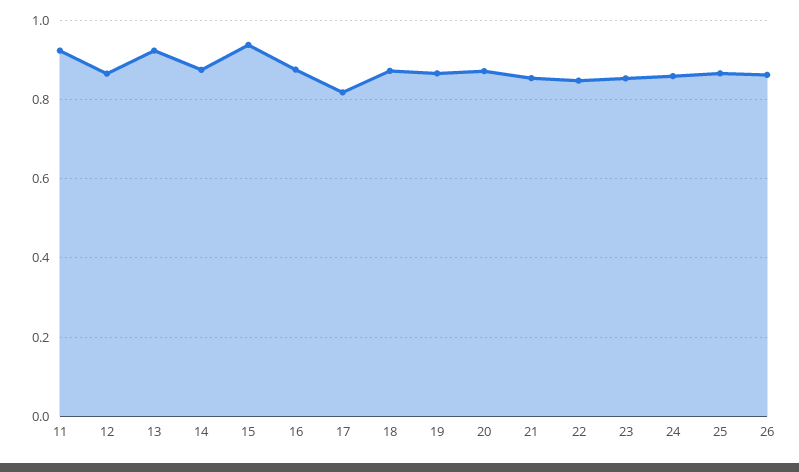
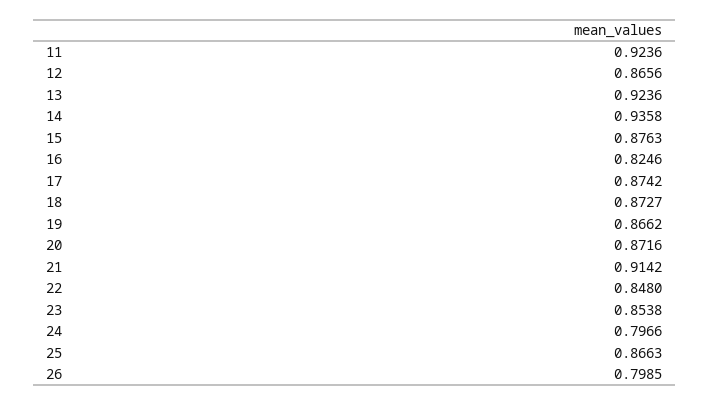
14: 0.88 -> 0.9358
15: 0.94 -> 0.8763
16: 0.88 -> 0.8246
17: 0.82 -> 0.8742
21: 0.86 -> 0.9142
24: 0.86 -> 0.7966
26: 0.86 -> 0.7985

